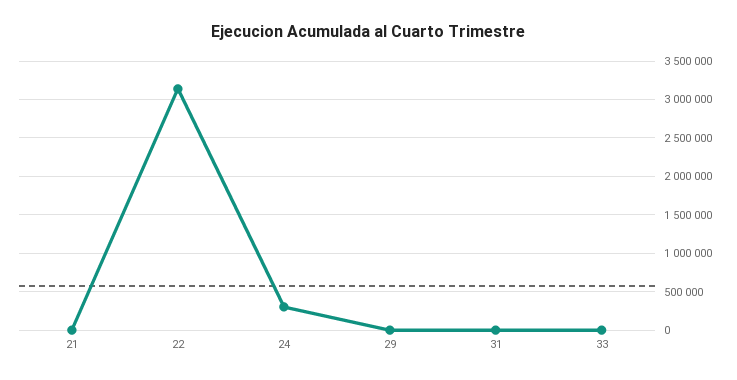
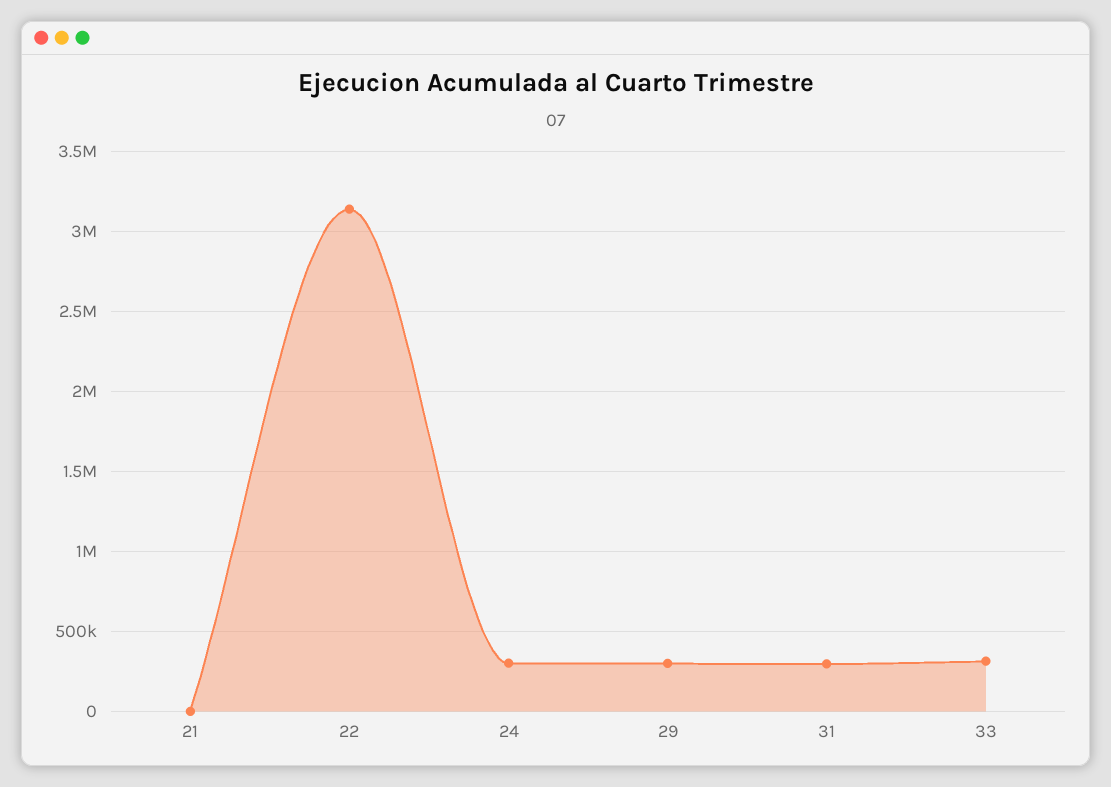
29: 0 -> 300000
31: 0 -> 300000
33: 0 -> 300000

